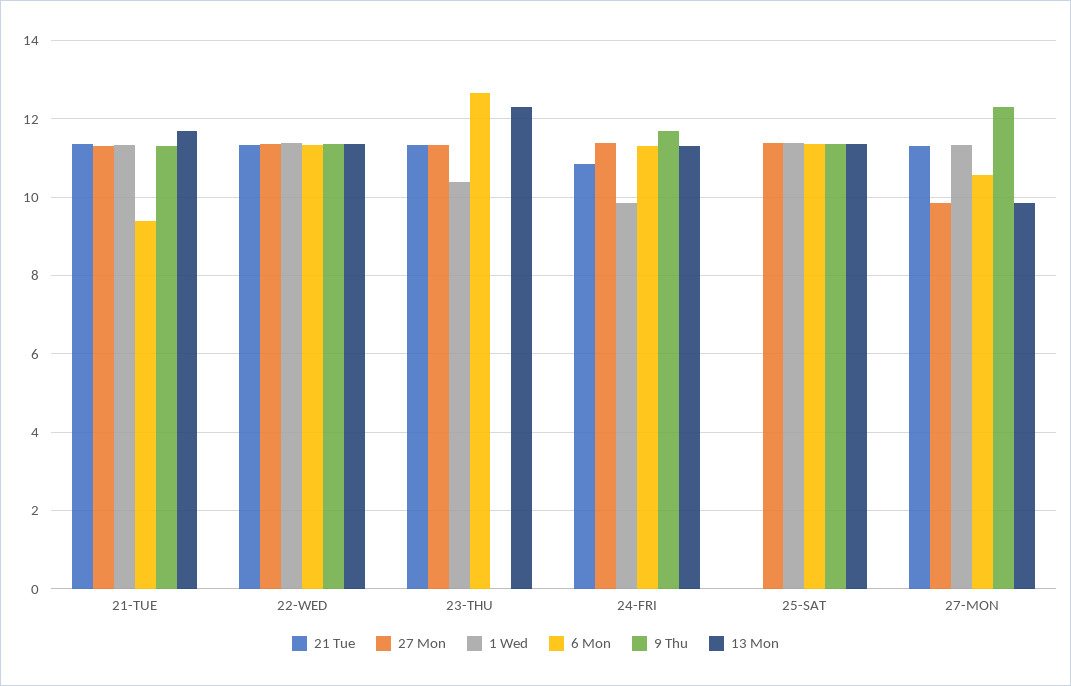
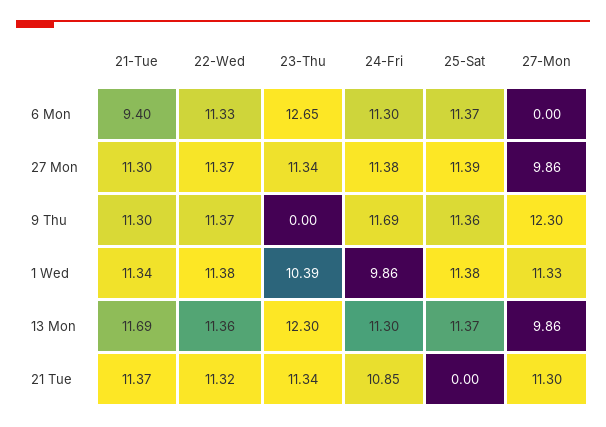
6 Mon, 27-MON: 10.6 -> 0

